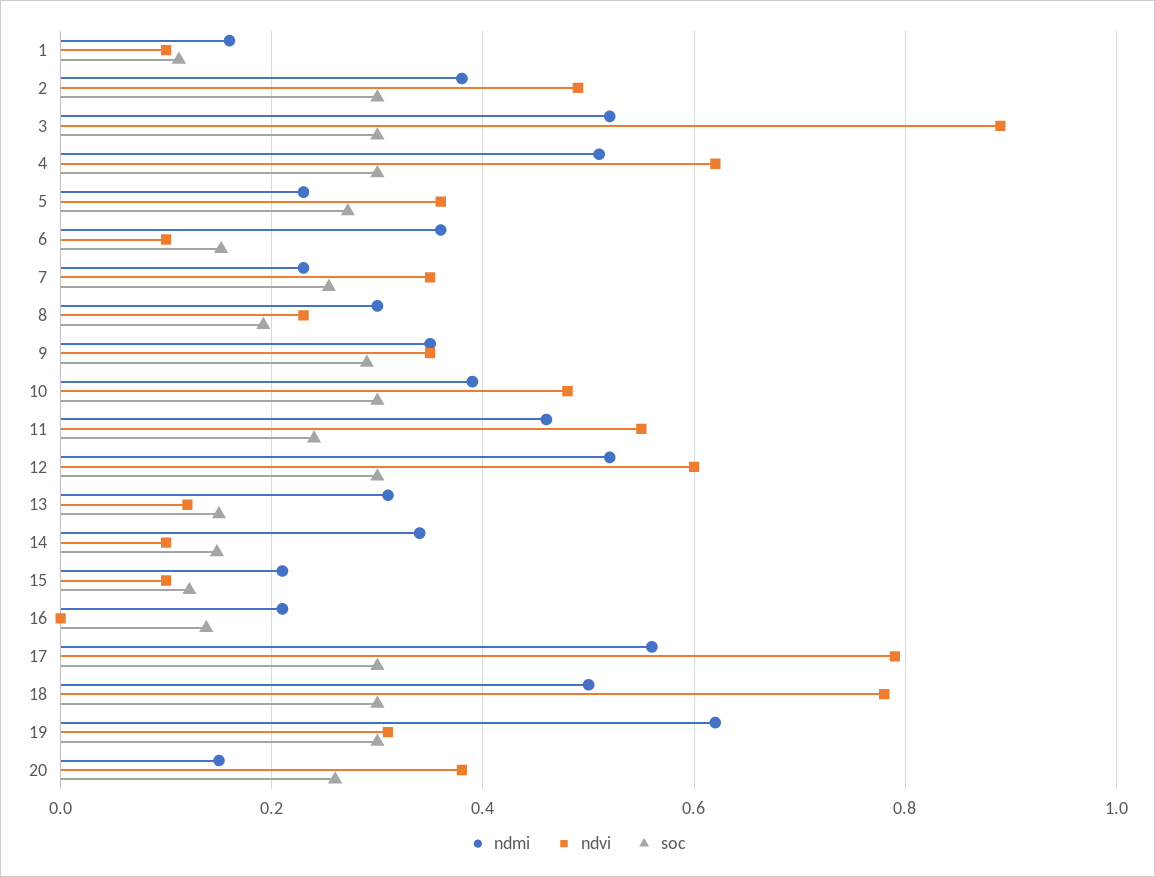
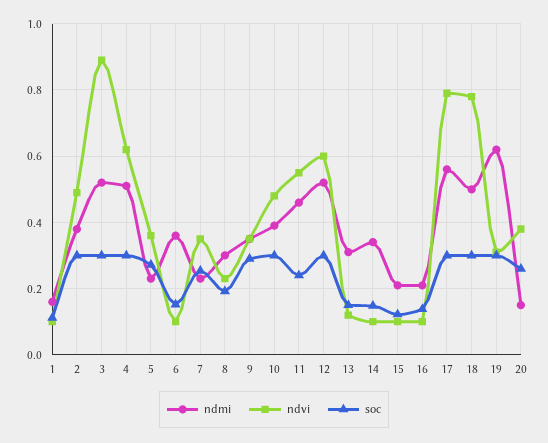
ndvi, 16: 0 -> 0.1

